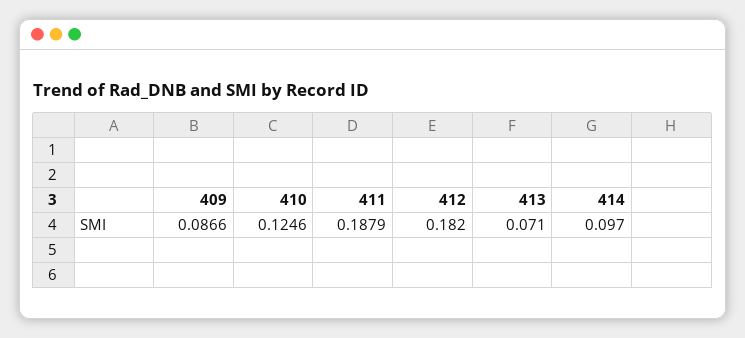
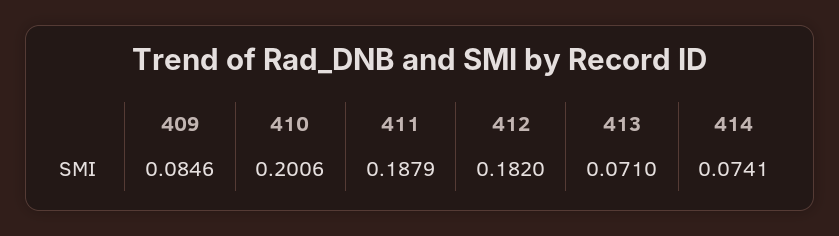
409: 0.0866 -> 0.0846
410: 0.1246 -> 0.2006
414: 0.097 -> 0.0741

